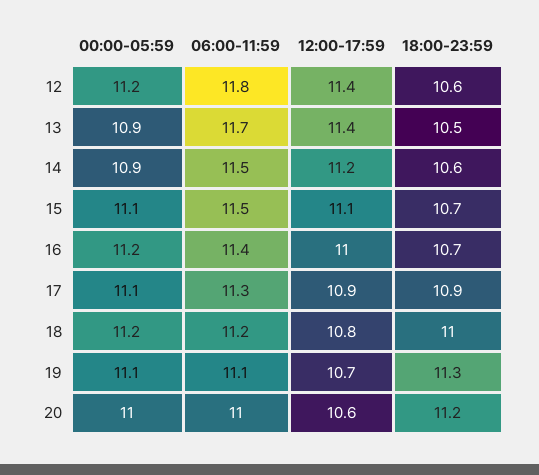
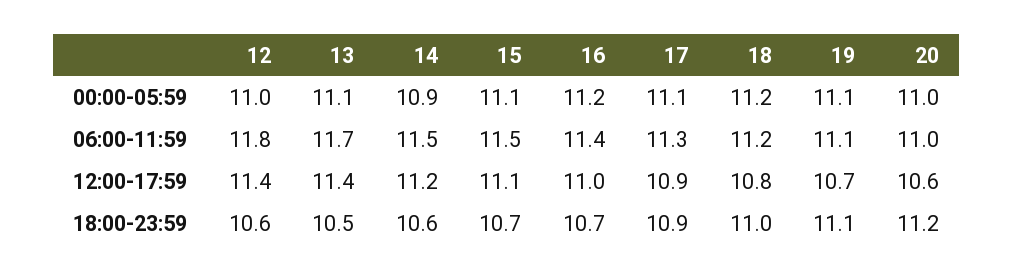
00:00-05:59, 12: 11.2 -> 11
00:00-05:59, 13: 10.9 -> 11.1
18:00-23:59, 19: 11.3 -> 11.1

